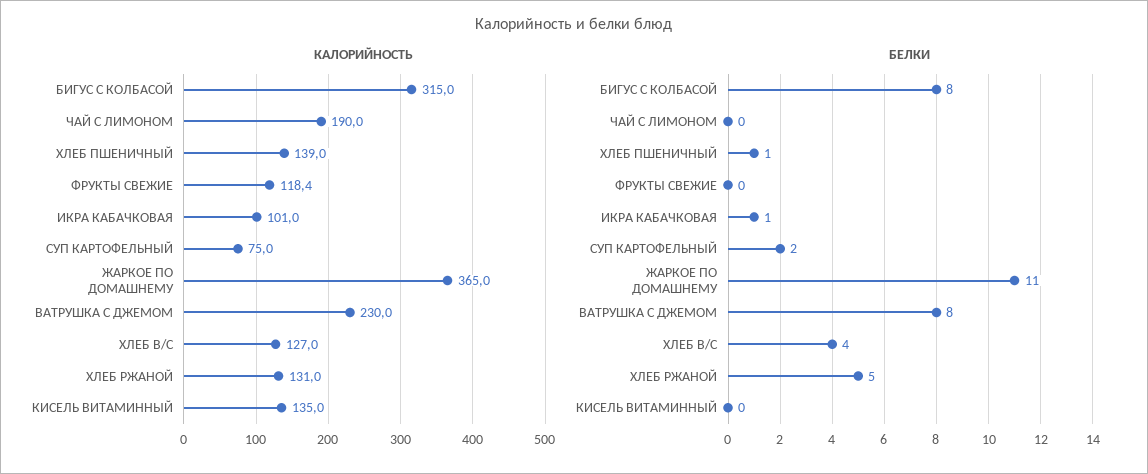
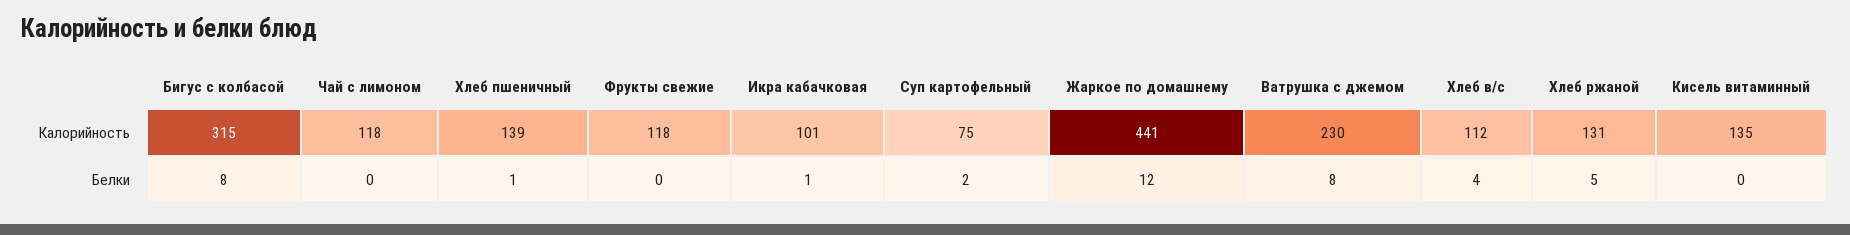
КАЛОРИЙНОСТЬ, ЧАЙ С ЛИМОНОМ: 190 -> 118
КАЛОРИЙНОСТЬ, ЖАРКОЕ ПО ДОМАШНЕМУ: 365 -> 441
КАЛОРИЙНОСТЬ, ХЛЕБ В/С: 127 -> 112
БЕЛКИ, ЖАРКОЕ ПО ДОМАШНЕМУ: 11 -> 12

